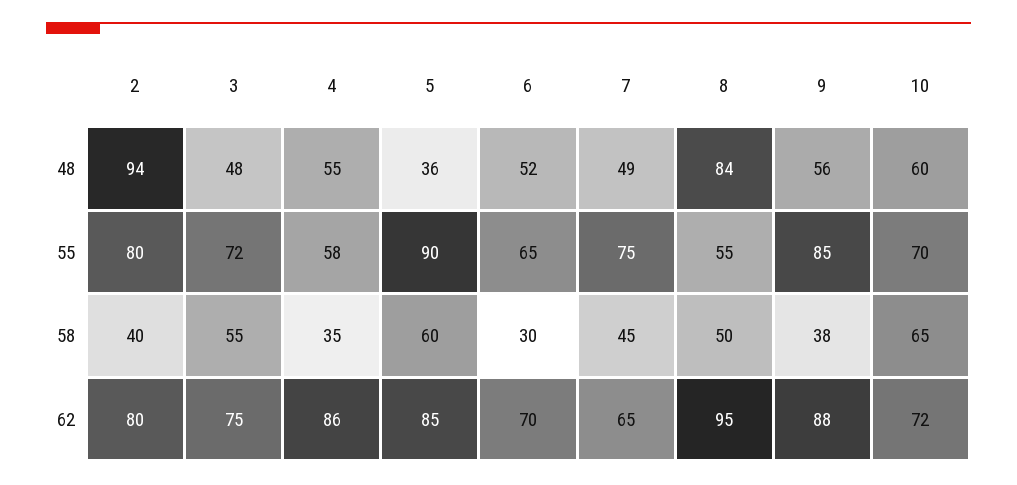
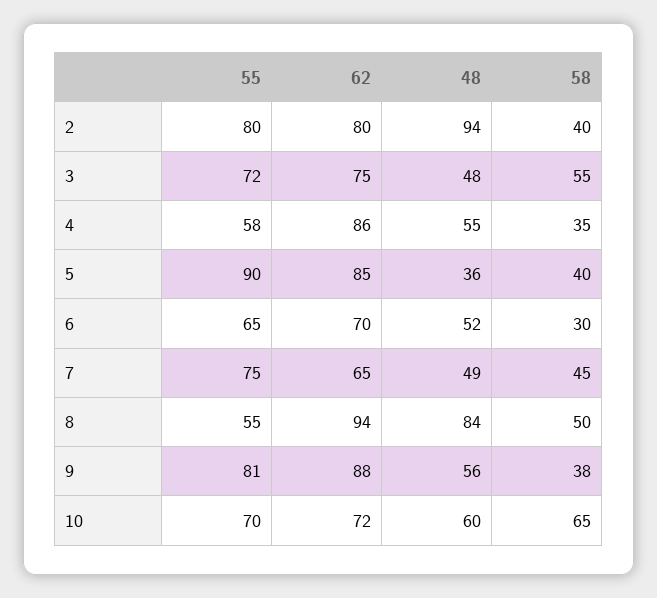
9, 55: 85 -> 81
5, 58: 60 -> 40
8, 62: 95 -> 94

